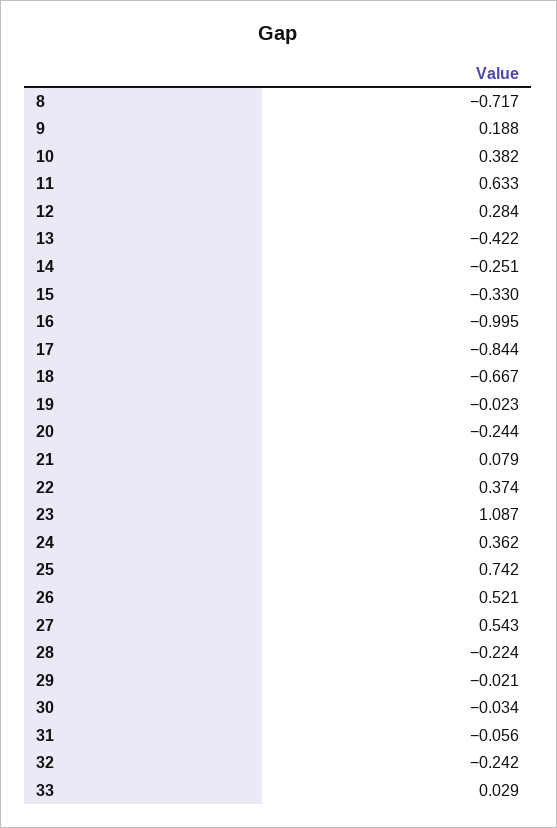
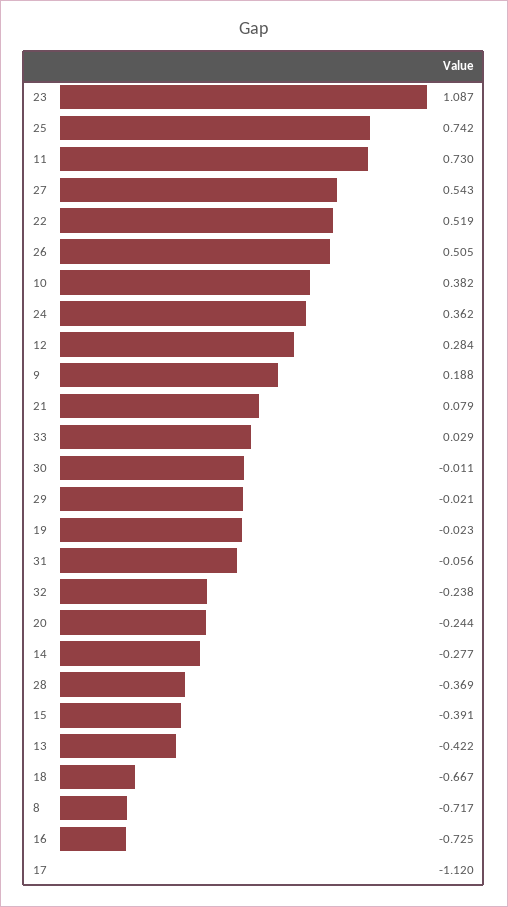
11: 0.633 -> 0.73
14: -0.251 -> -0.277
15: -0.33 -> -0.391
16: -0.995 -> -0.725
17: -0.844 -> -1.12
22: 0.374 -> 0.519
26: 0.521 -> 0.505
28: -0.224 -> -0.369
30: -0.034 -> -0.011
32: -0.242 -> -0.238

